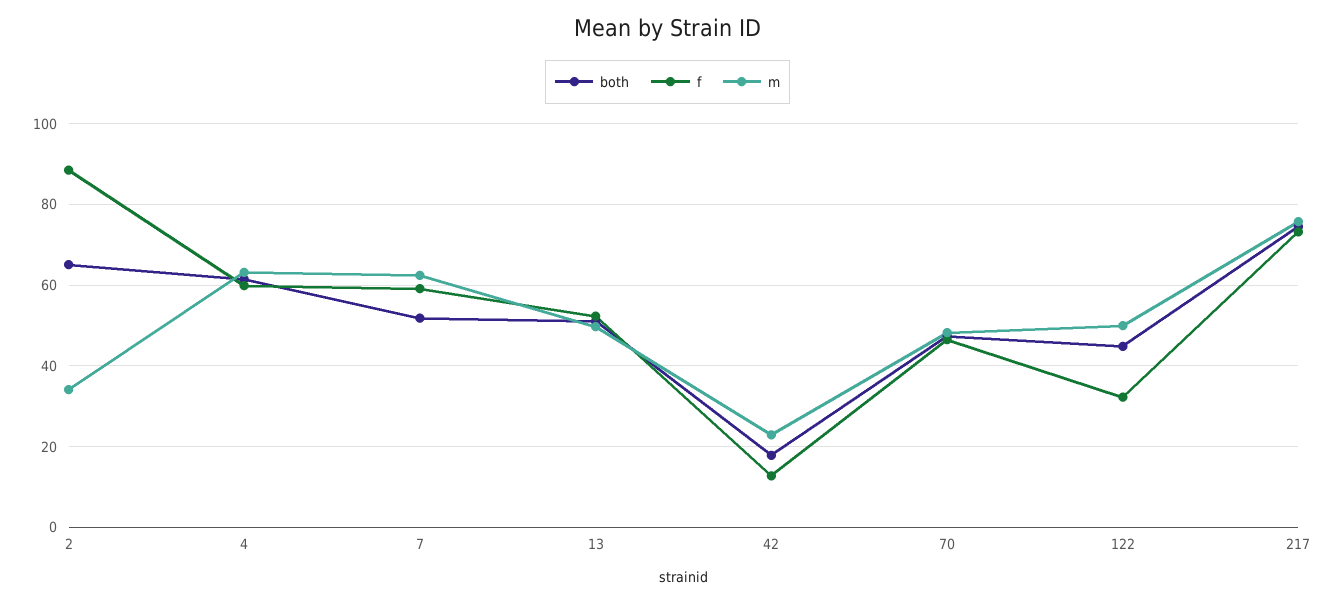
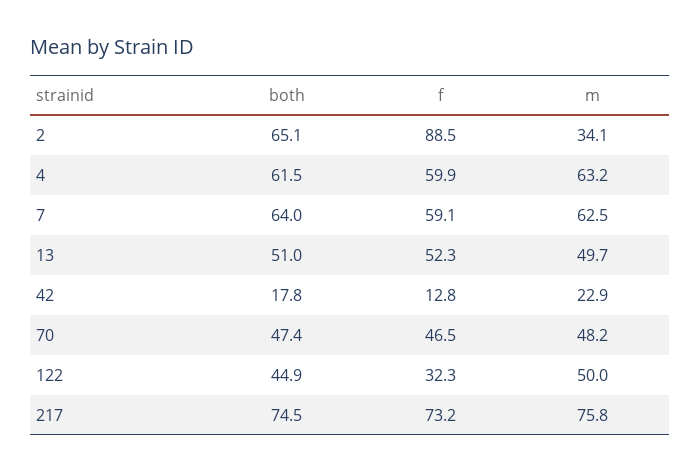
both, 7: 52 -> 64

